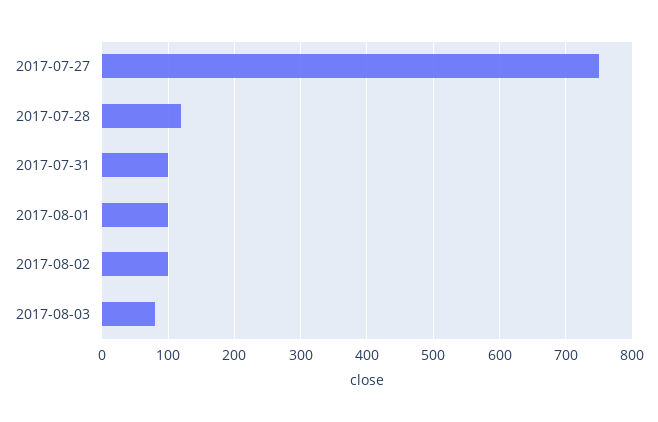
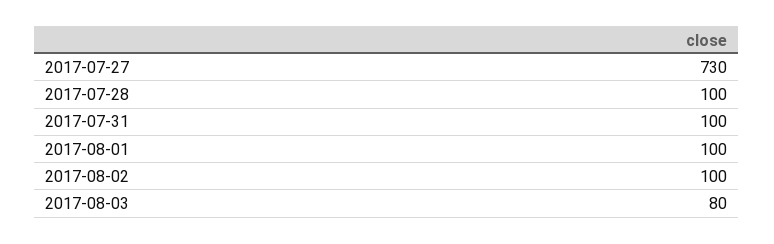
2017-07-27: 750 -> 730
2017-07-28: 120 -> 100

